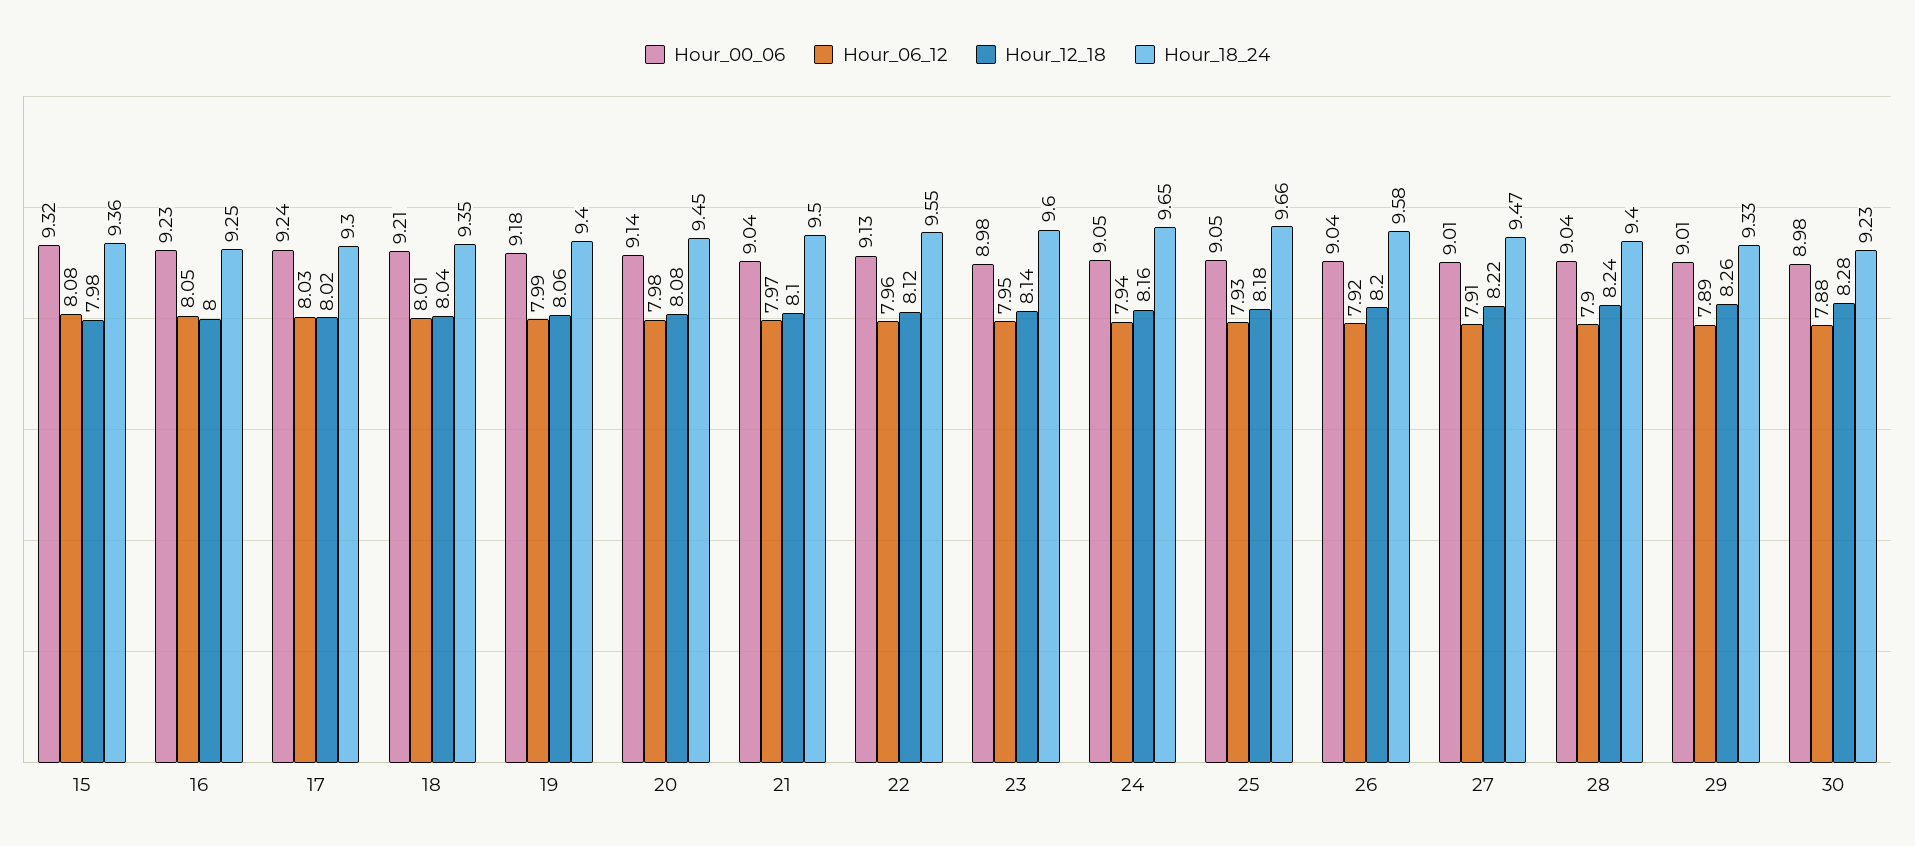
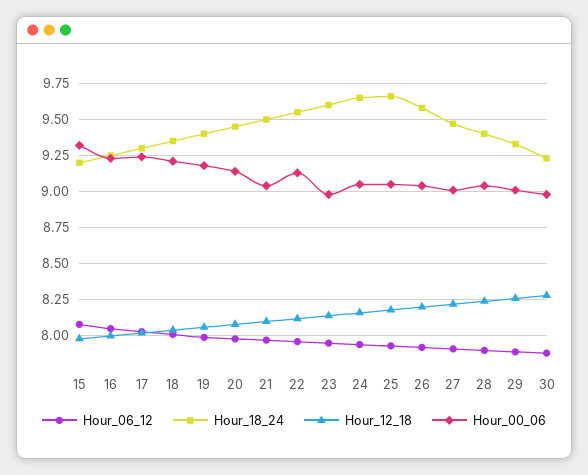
Hour_18_24, 15: 9.36 -> 9.2

